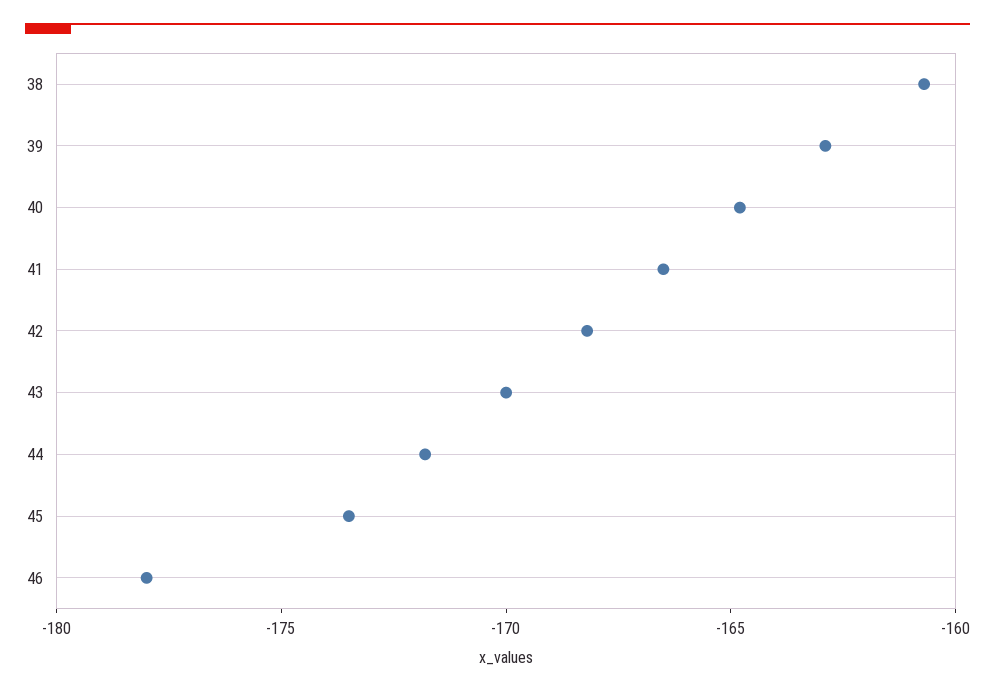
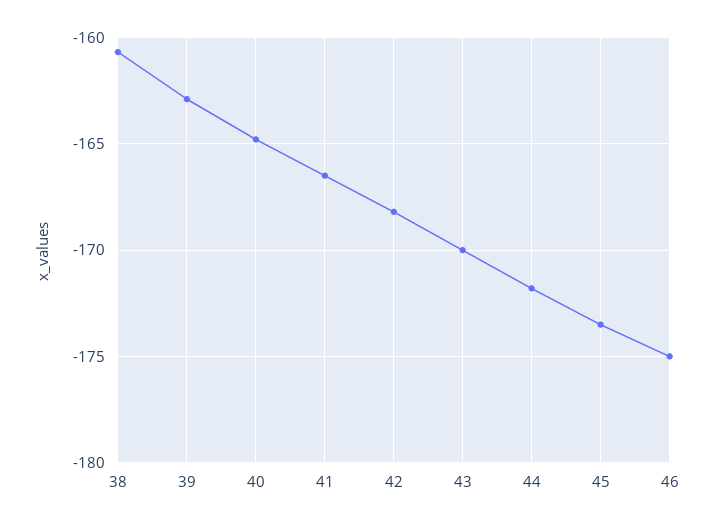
46: -178 -> -175

